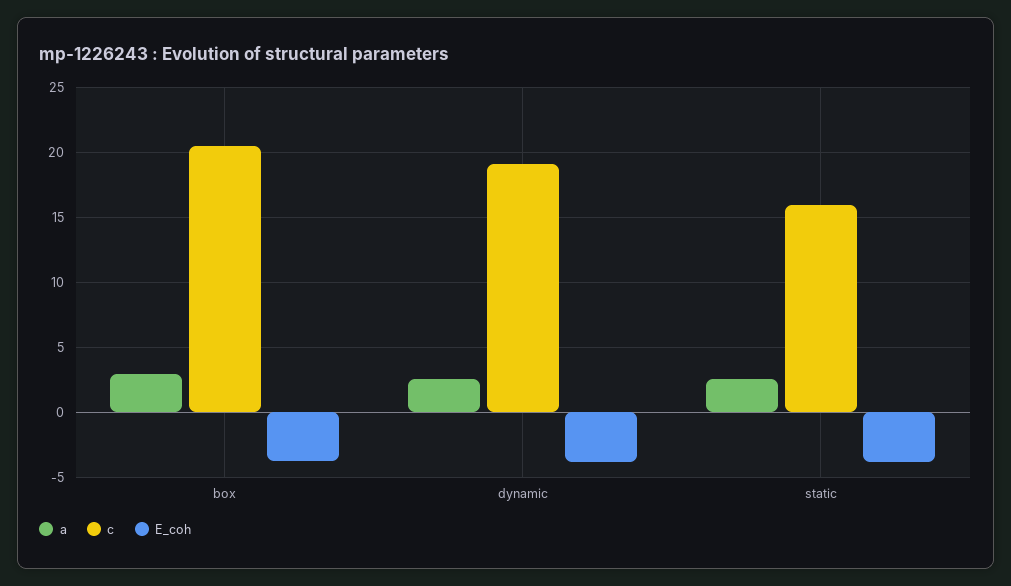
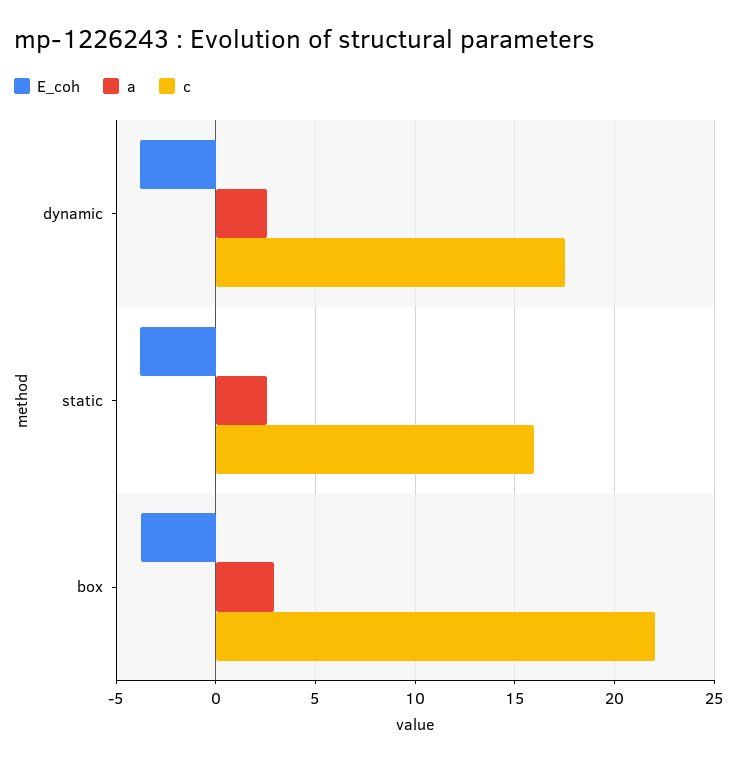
c, box: 20.5 -> 22
c, dynamic: 19 -> 17.5

